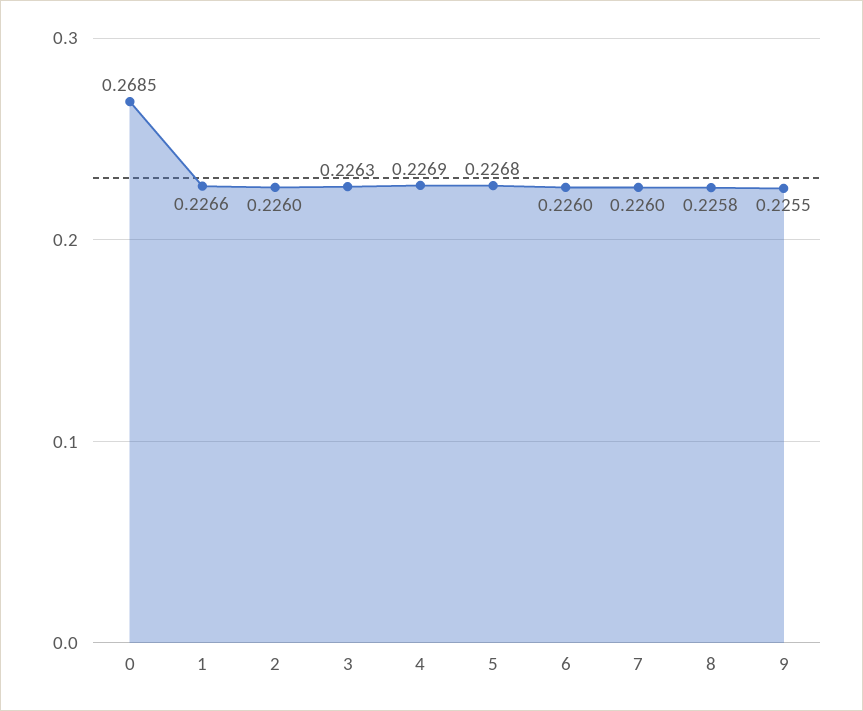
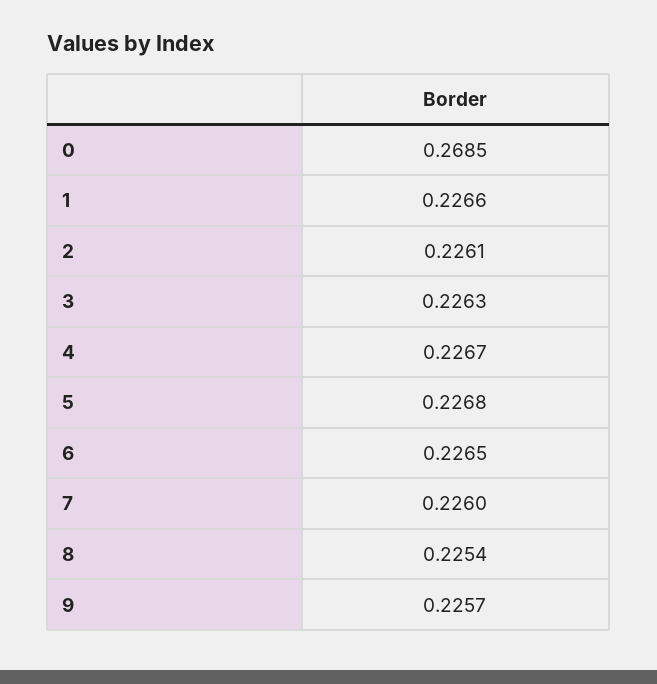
2: 0.226 -> 0.2261
4: 0.2269 -> 0.2267
6: 0.226 -> 0.2265
8: 0.2258 -> 0.2254
9: 0.2255 -> 0.2257

